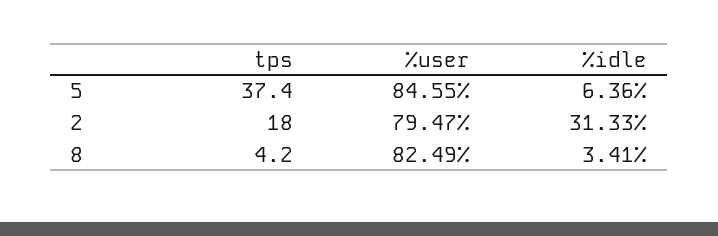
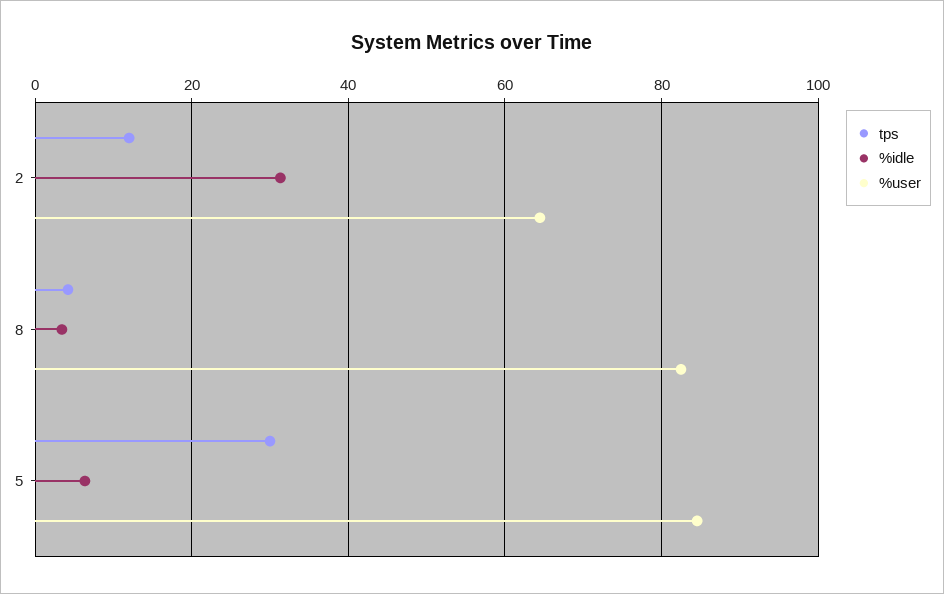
tps, 5: 37.4 -> 30
tps, 2: 18 -> 12
%user, 2: 79.47 -> 64

